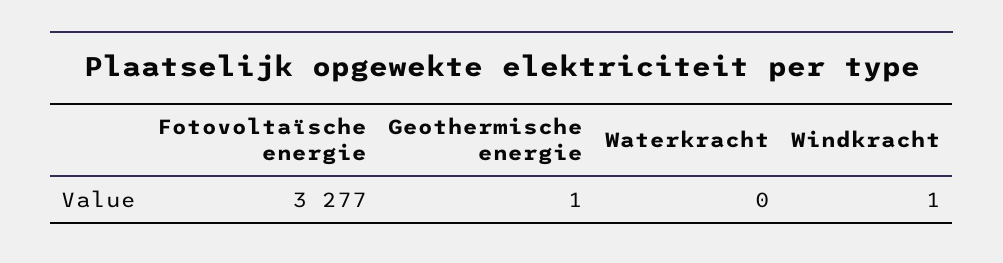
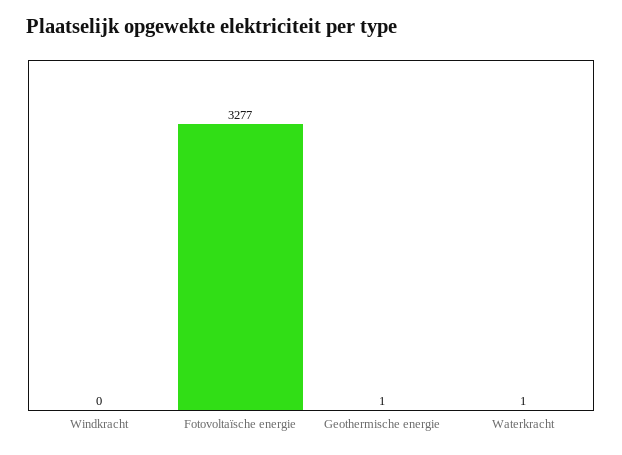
Waterkracht: 0 -> 1
Windkracht: 1 -> 0

